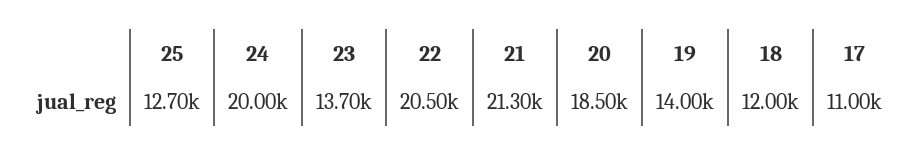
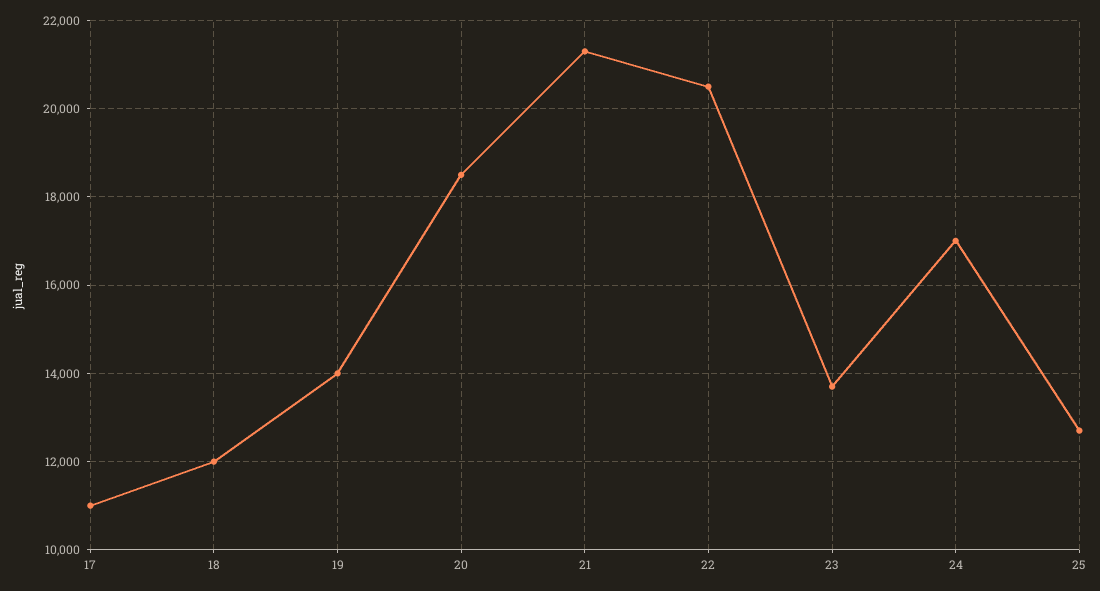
24: 20000 -> 17000

